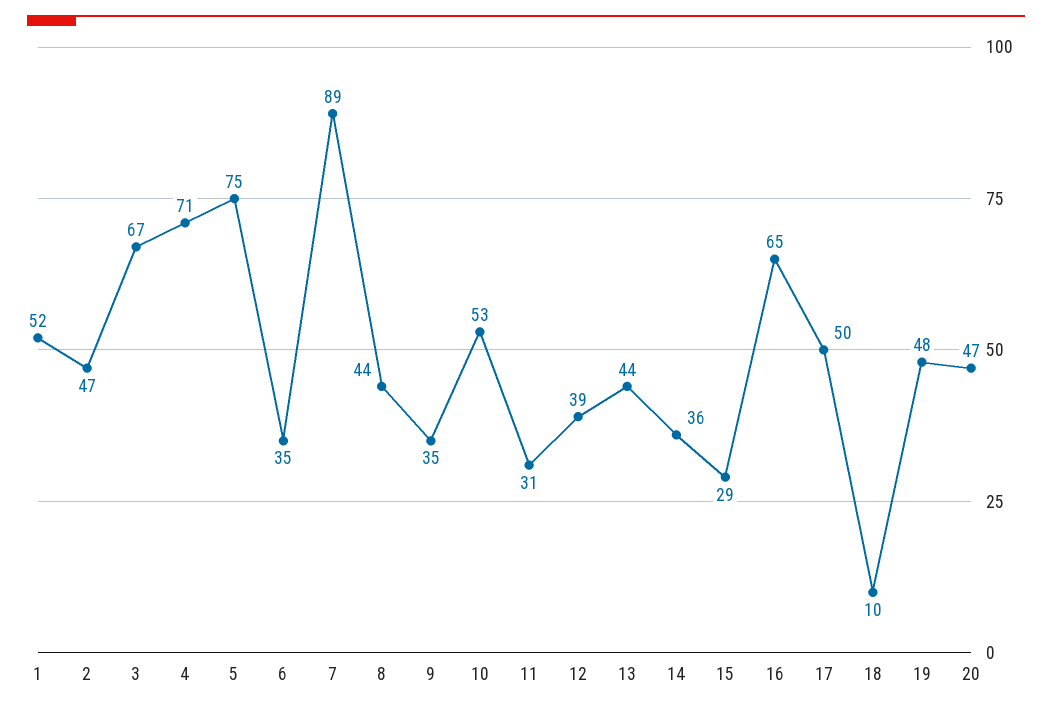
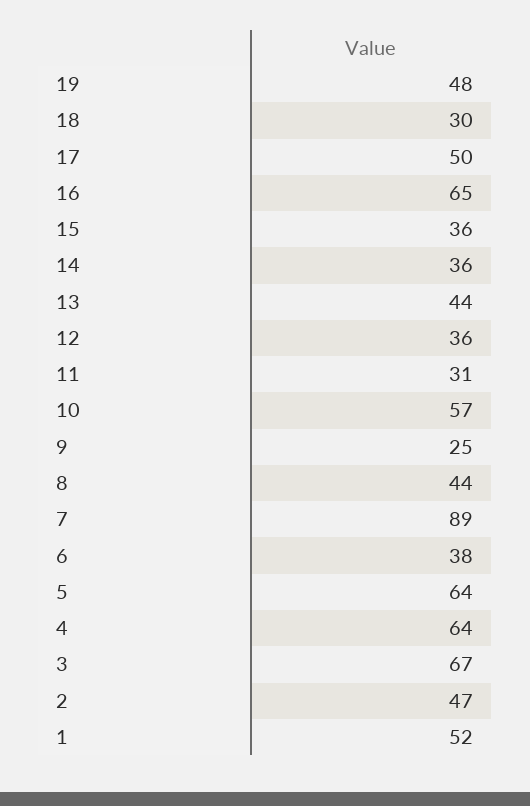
4: 71 -> 64
5: 75 -> 64
6: 35 -> 38
9: 35 -> 25
10: 53 -> 57
12: 39 -> 36
15: 29 -> 36
18: 10 -> 30
20: 47 -> none

